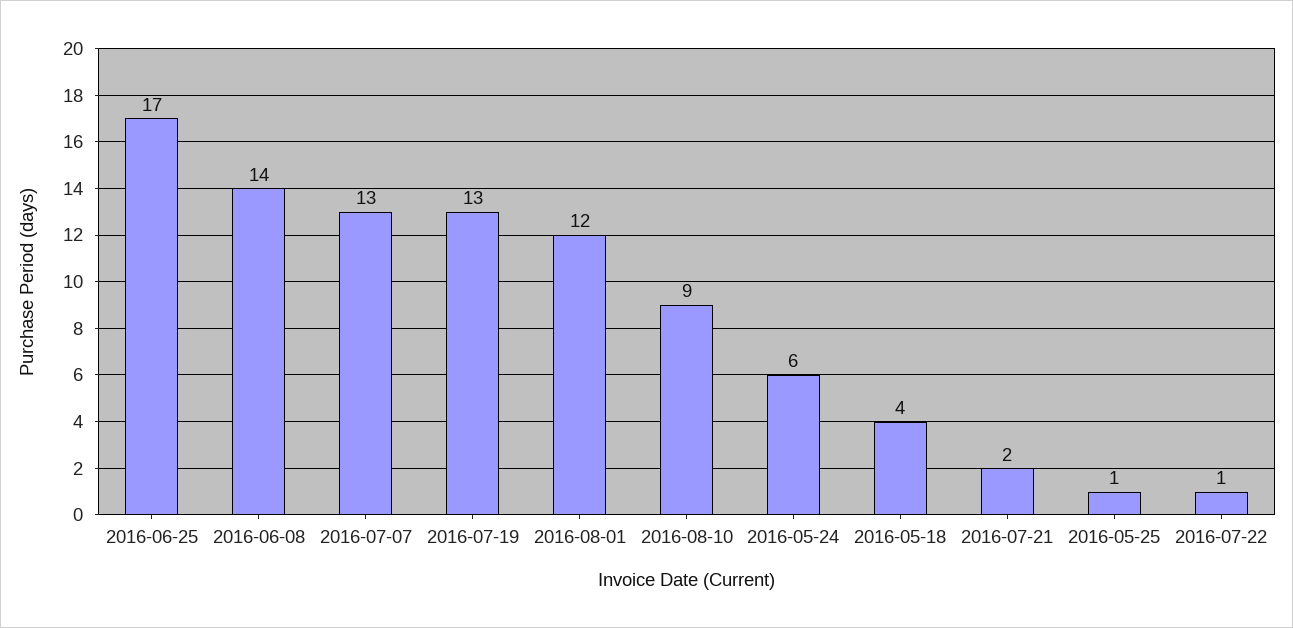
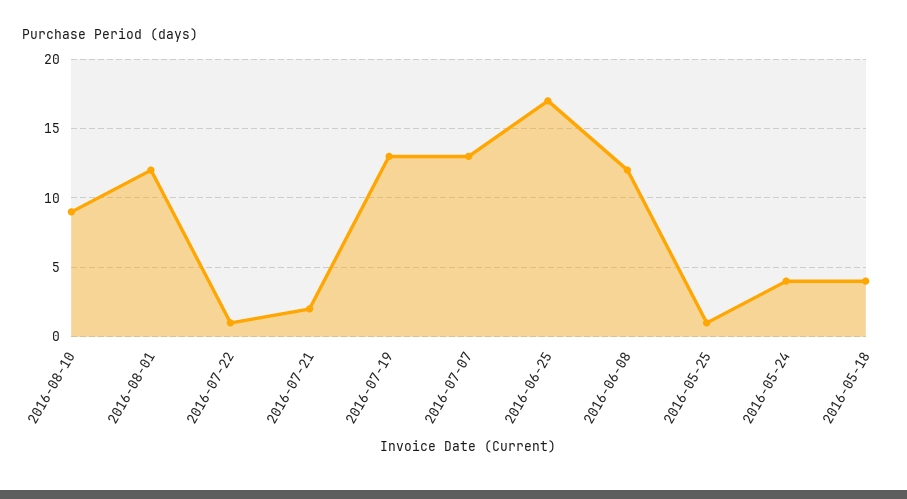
2016-06-08: 14 -> 12
2016-05-24: 6 -> 4

